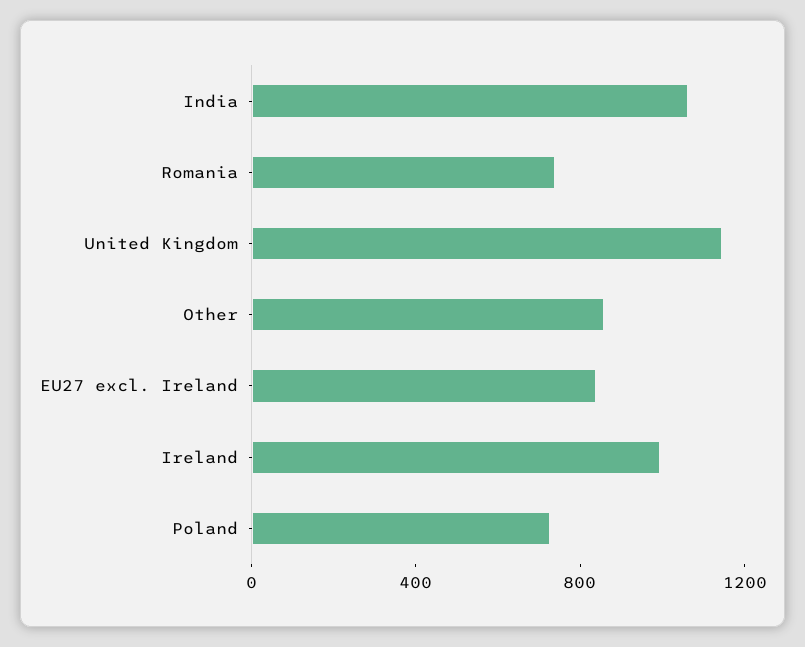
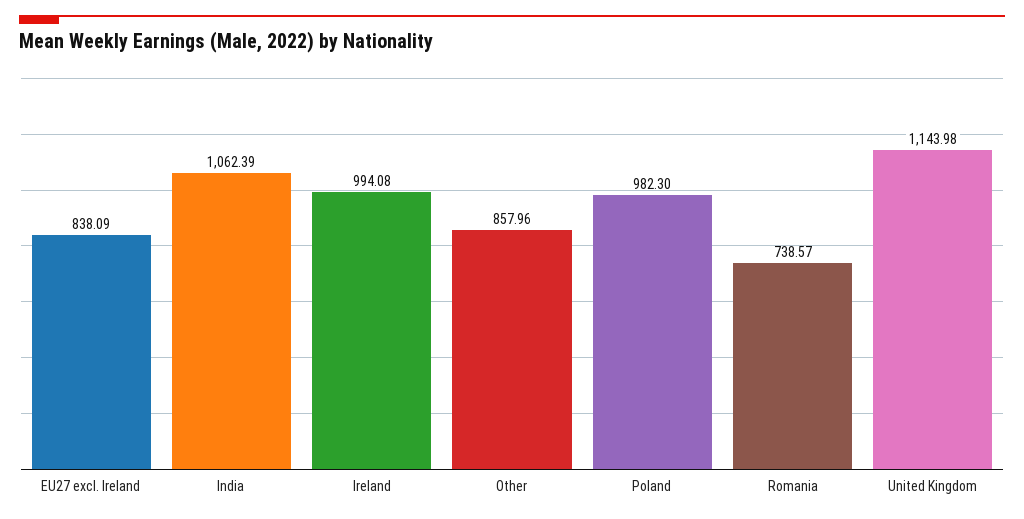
Poland: 700 -> 982.3

